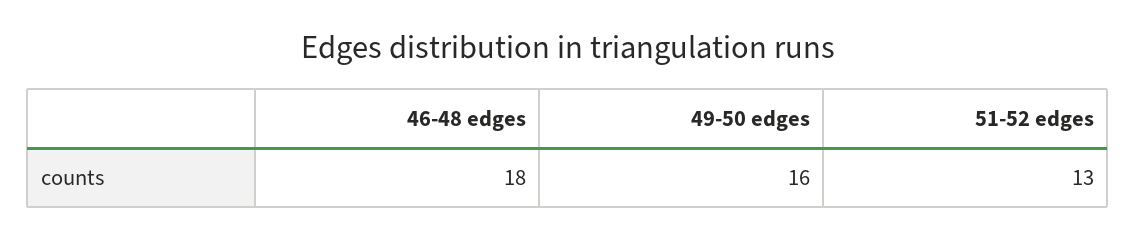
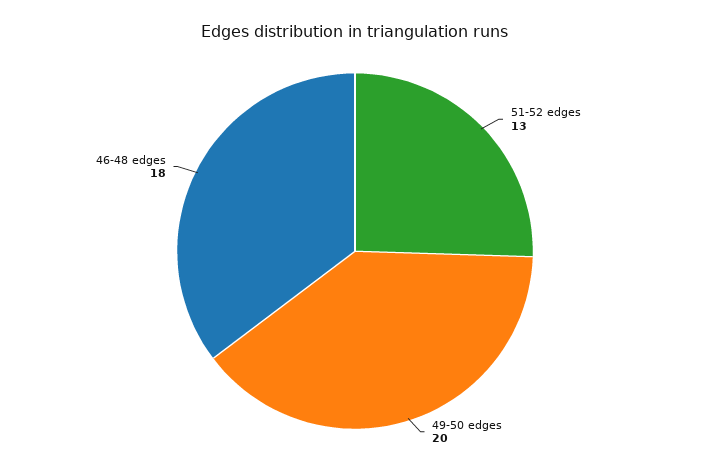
49-50 edges: 16 -> 20

